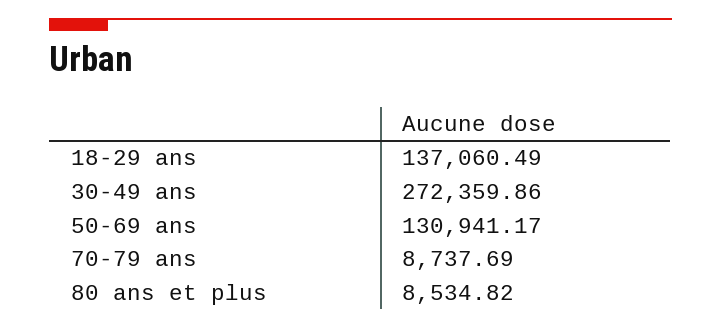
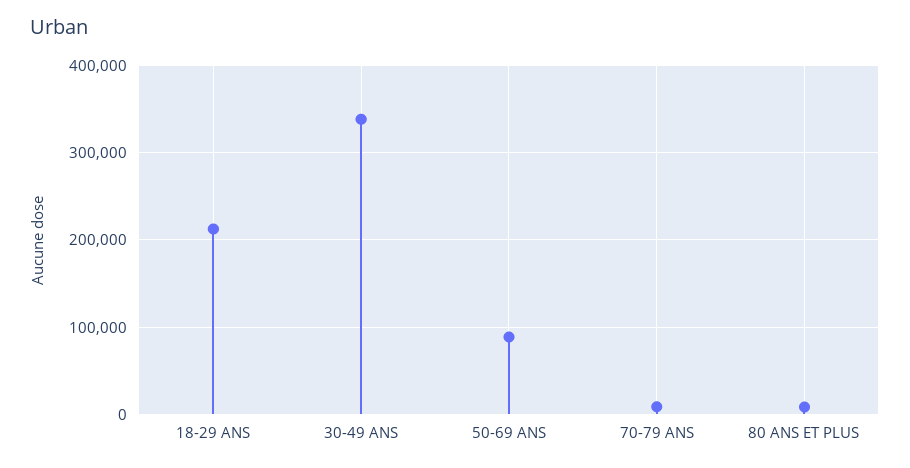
18-29 ans: 137060.49 -> 210000
30-49 ans: 272359.86 -> 340000
50-69 ans: 130941.17 -> 90000

